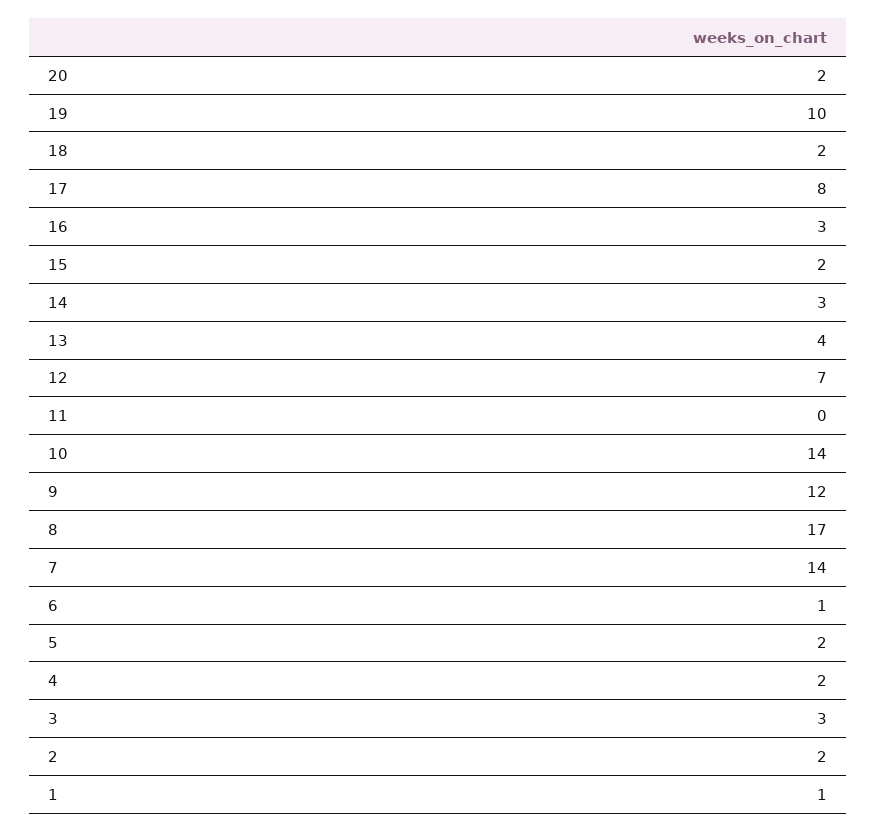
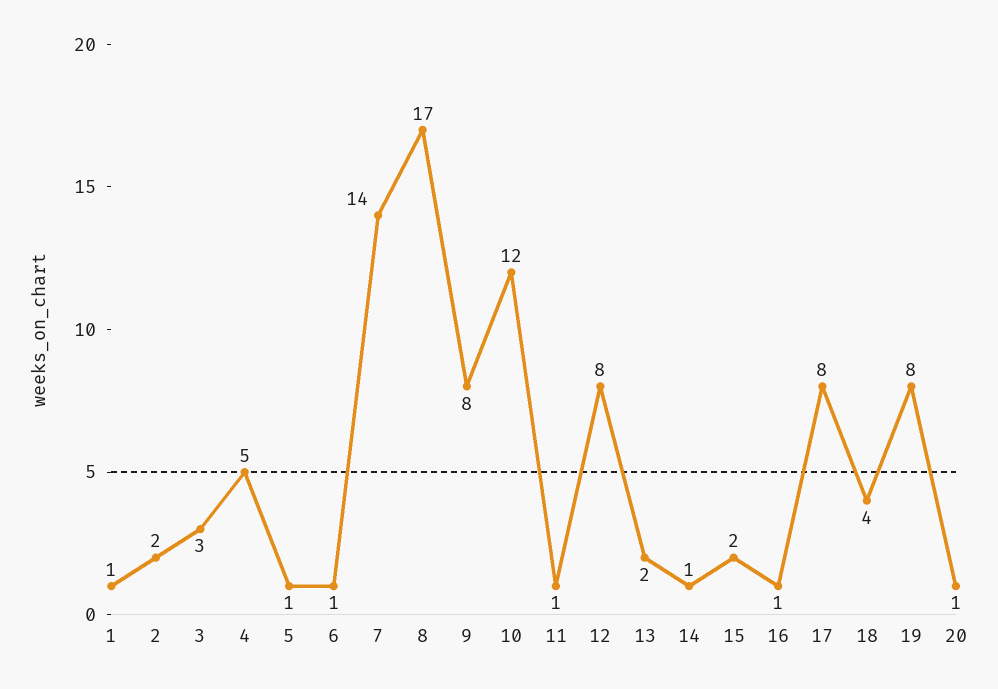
20: 2 -> 1
19: 10 -> 8
18: 2 -> 4
16: 3 -> 1
14: 3 -> 1
13: 4 -> 2
12: 7 -> 8
11: 0 -> 1
10: 14 -> 12
9: 12 -> 8
5: 2 -> 1
4: 2 -> 5

